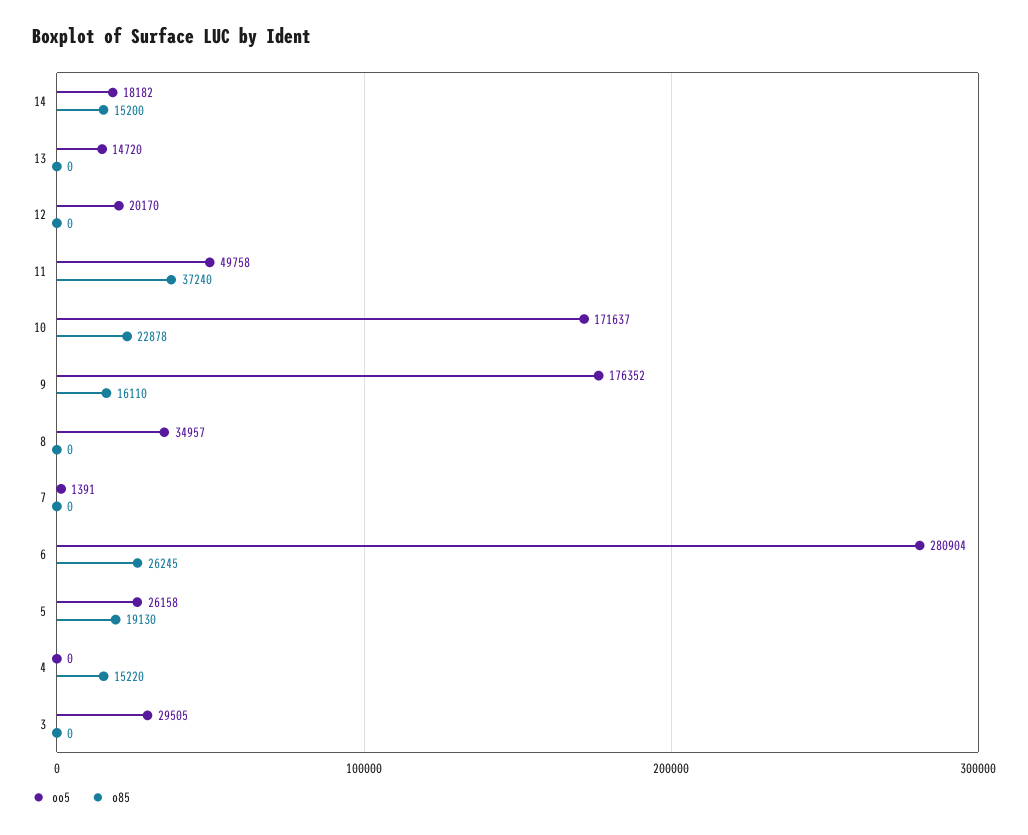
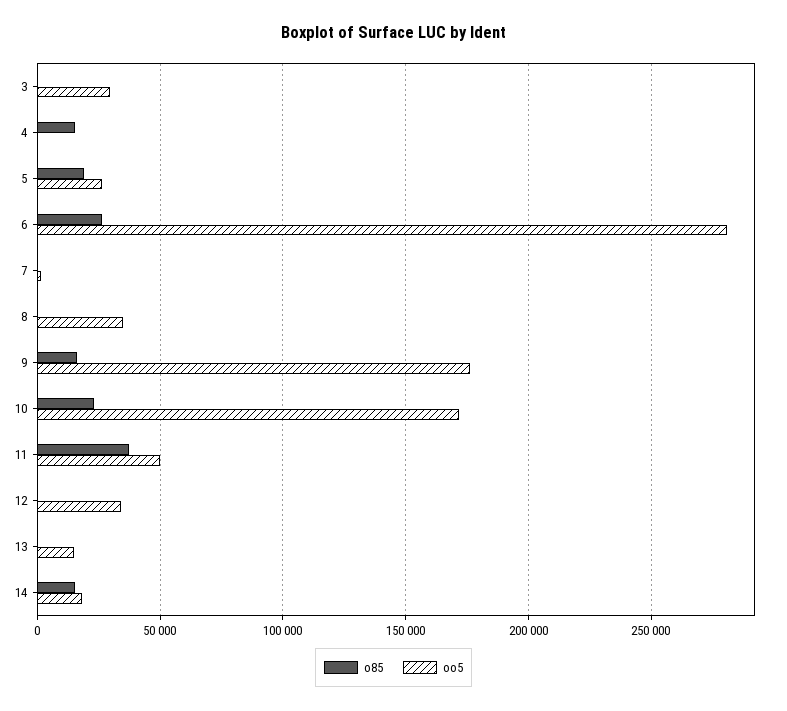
oo5, 12: 20170 -> 35000

